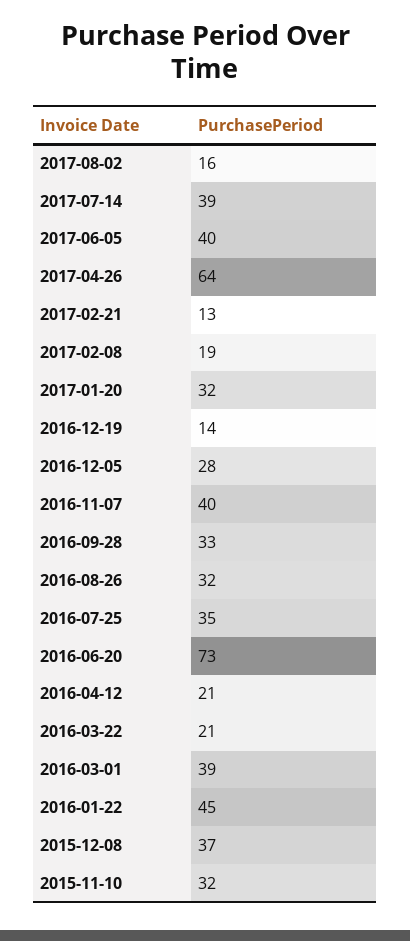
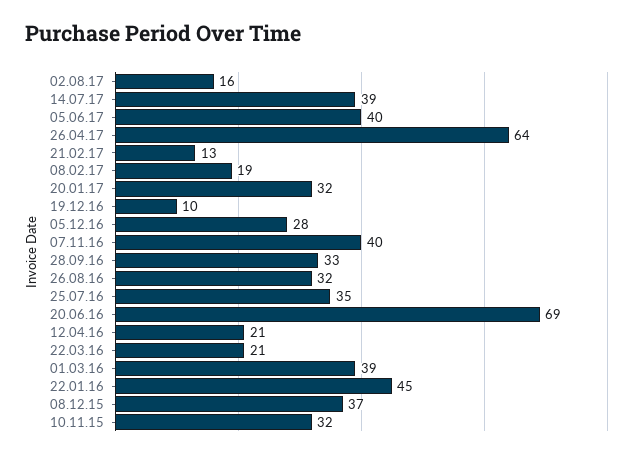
2016-12-19: 14 -> 10
2016-06-20: 73 -> 69

